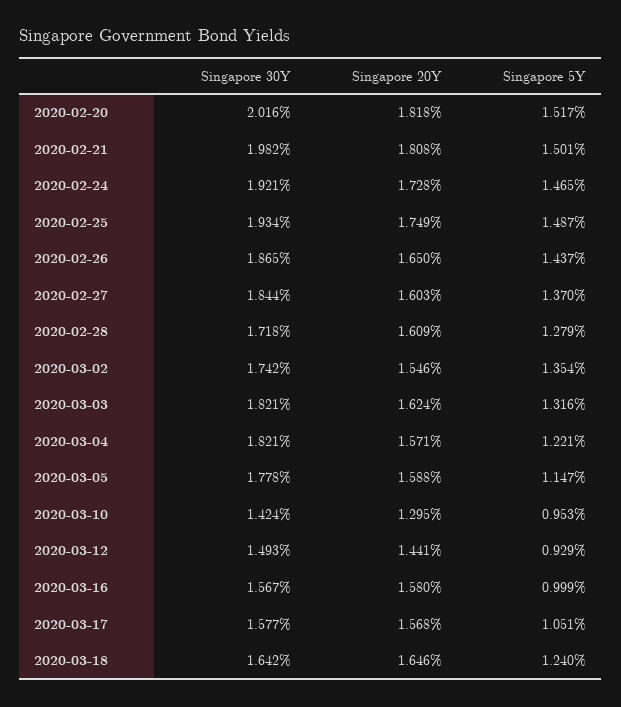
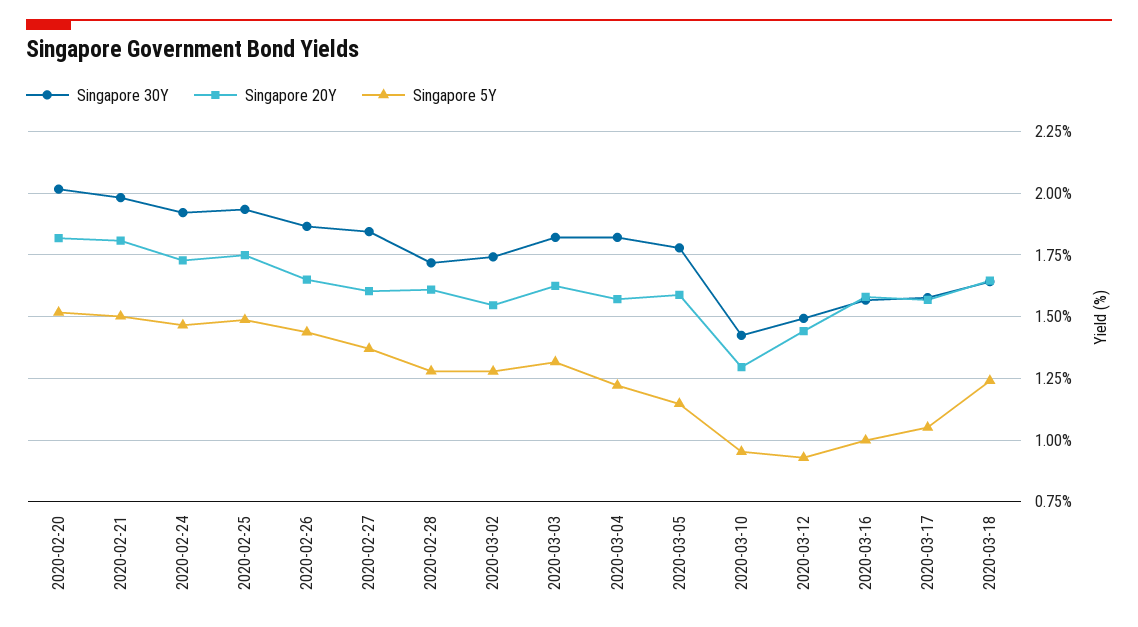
Singapore 5Y, 2020-03-02: 1.354 -> 1.275

